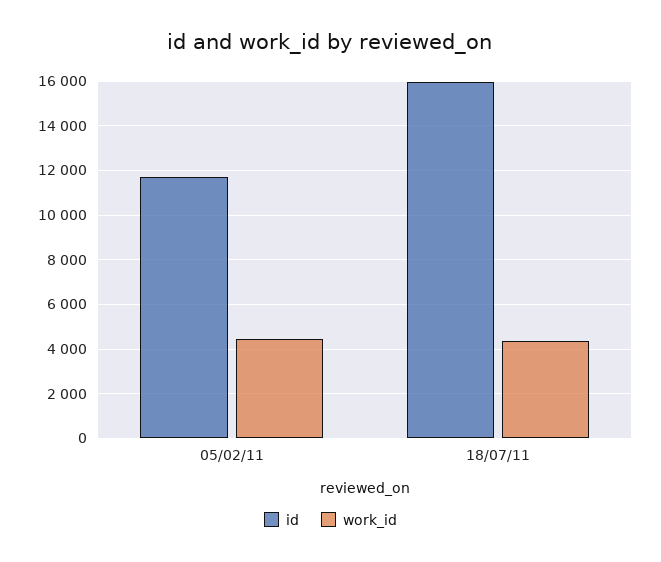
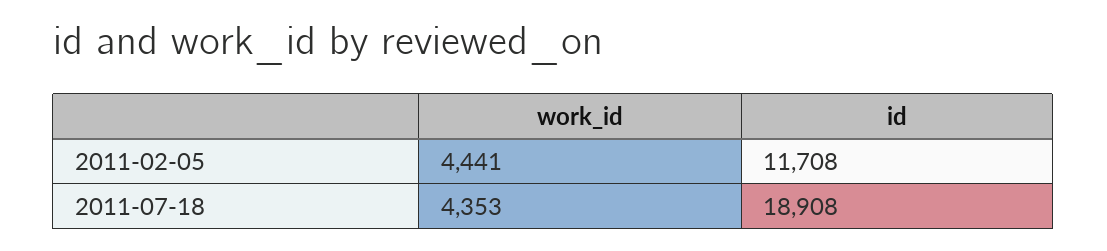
id, 18/07/11: 16000 -> 18908

